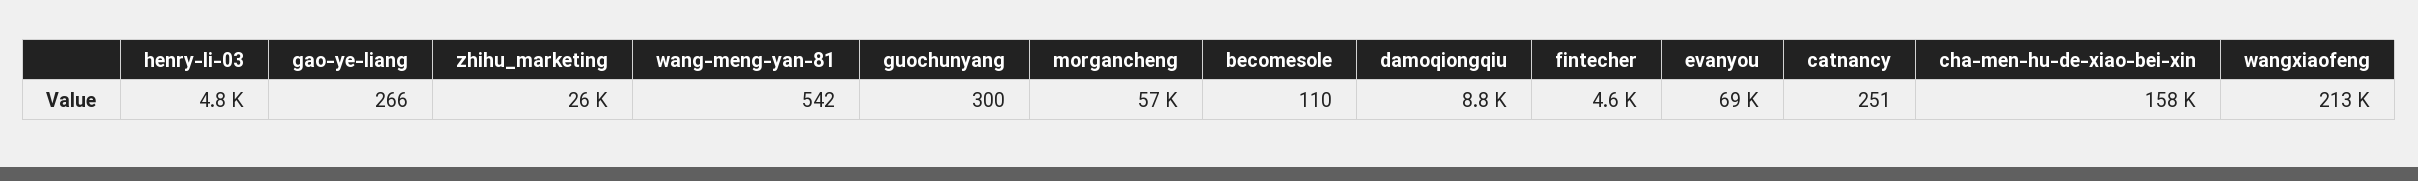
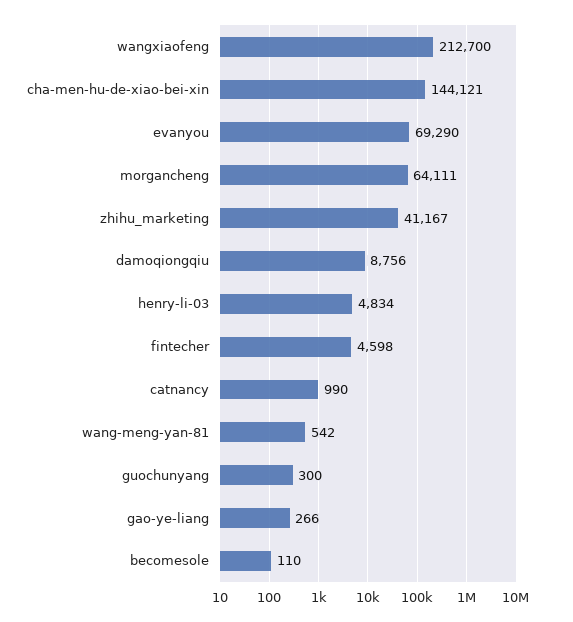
zhihu_marketing: 26000 -> 41167
morgancheng: 57000 -> 64111
catnancy: 251 -> 990
cha-men-hu-de-xiao-bei-xin: 158000 -> 144121

